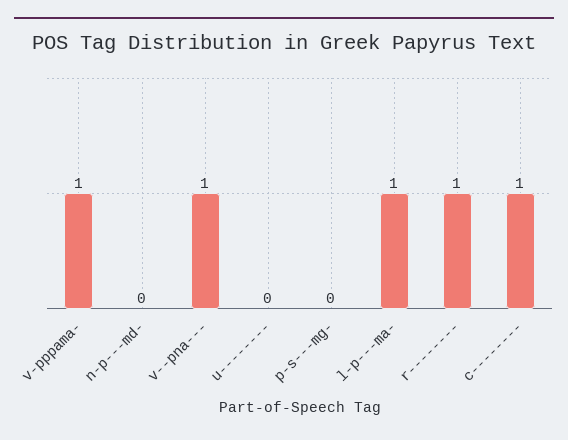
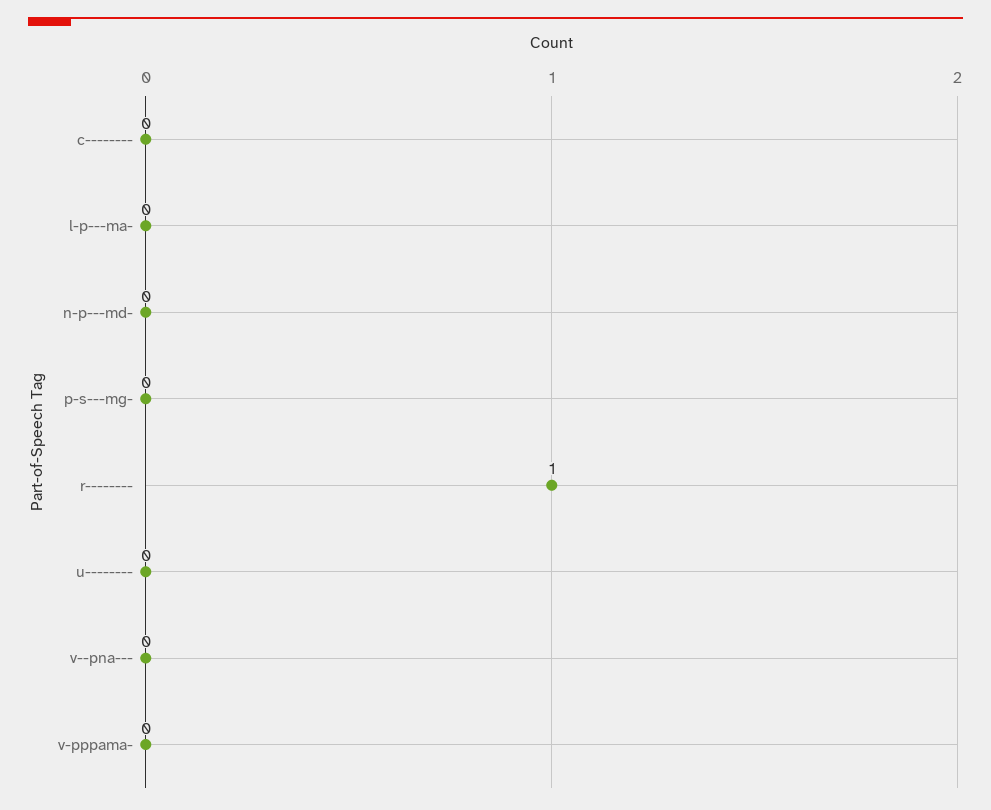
v-pppama-: 1 -> 0
v--pna---: 1 -> 0
l-p---ma-: 1 -> 0
c--------: 1 -> 0

